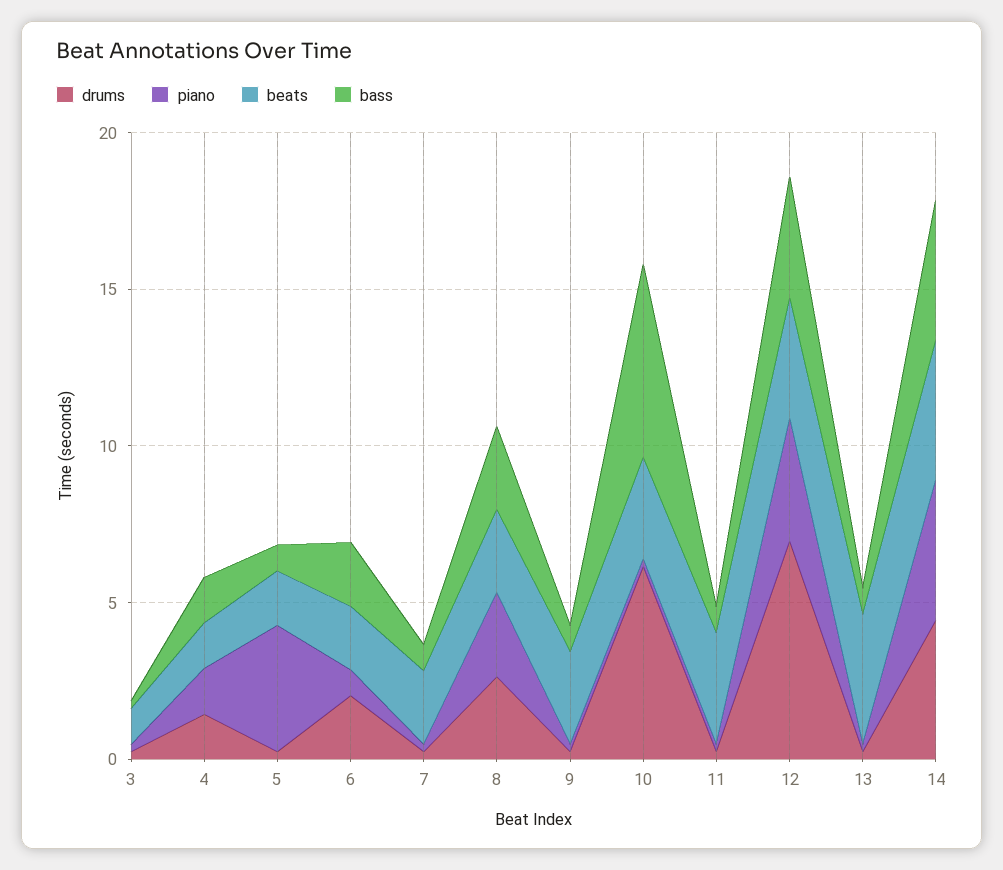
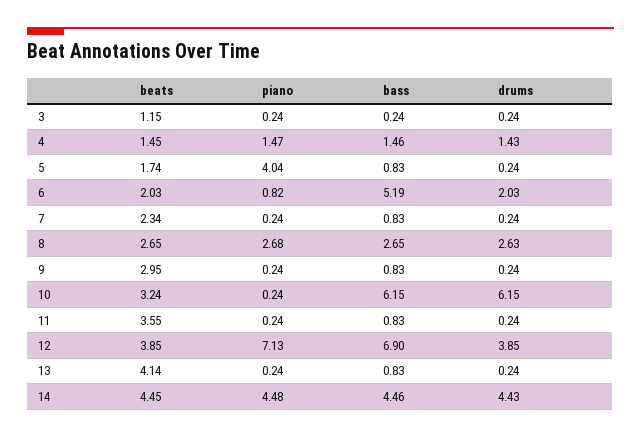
bass, 6: 2 -> 5.19
drums, 12: 7 -> 3.85
piano, 12: 4 -> 7.13
bass, 12: 4 -> 6.9

